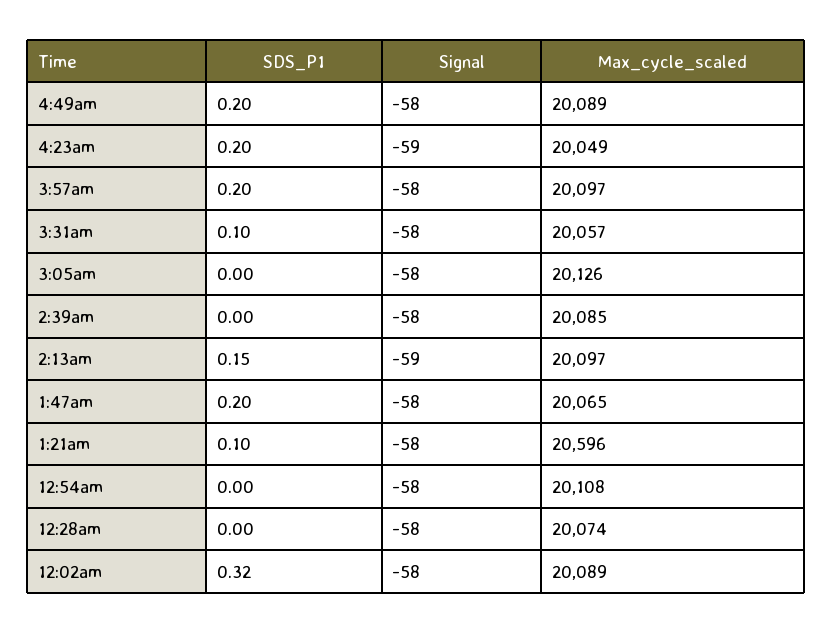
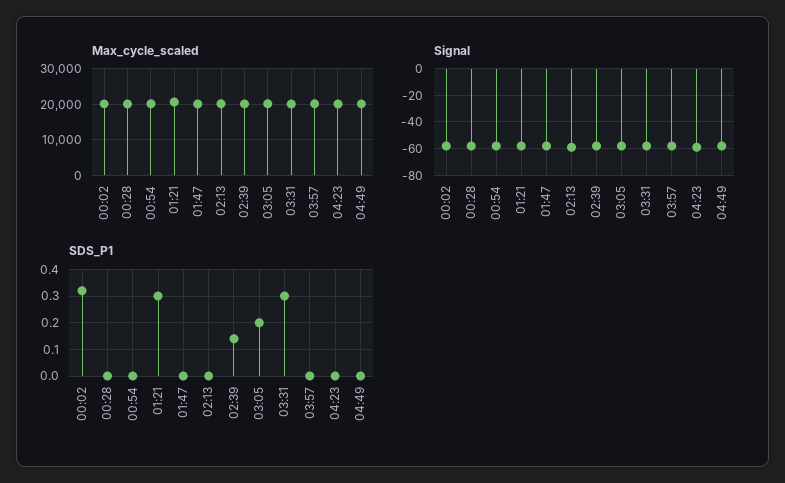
SDS_P1, 4:49am: 0.2 -> 0
SDS_P1, 4:23am: 0.2 -> 0
SDS_P1, 3:57am: 0.2 -> 0
SDS_P1, 3:31am: 0.1 -> 0.3
SDS_P1, 3:05am: 0 -> 0.2
SDS_P1, 2:39am: 0 -> 0.15
SDS_P1, 2:13am: 0.15 -> 0
SDS_P1, 1:47am: 0.2 -> 0
SDS_P1, 1:21am: 0.1 -> 0.3

